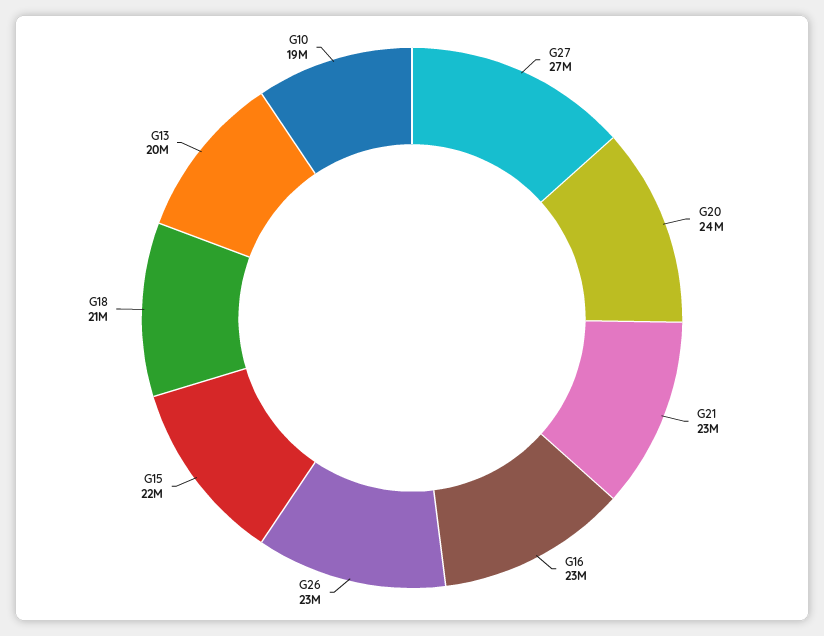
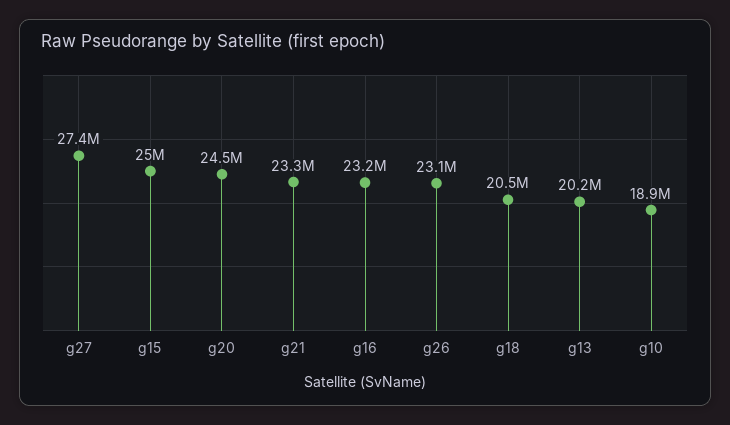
G15: 22000000 -> 25000000

